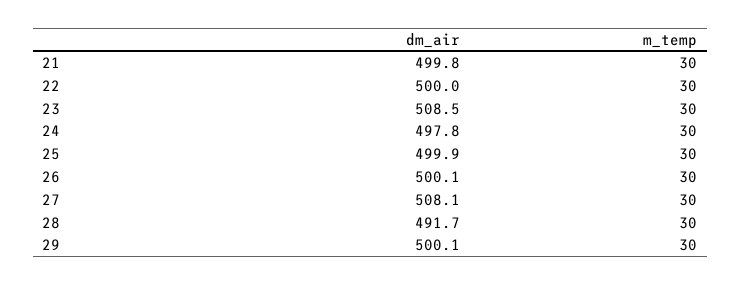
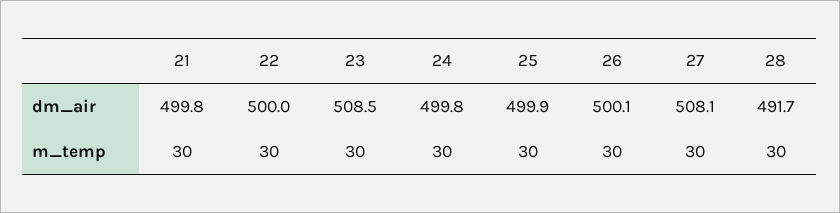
dm_air, 24: 497.8 -> 499.8
dm_air, 29: 500.1 -> none
m_temp, 29: 30 -> none

